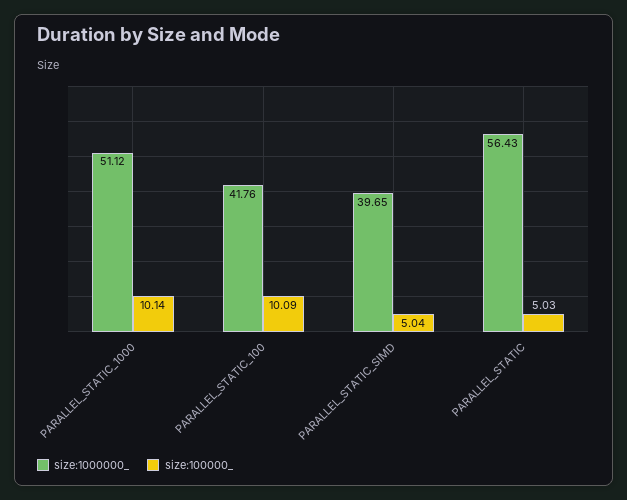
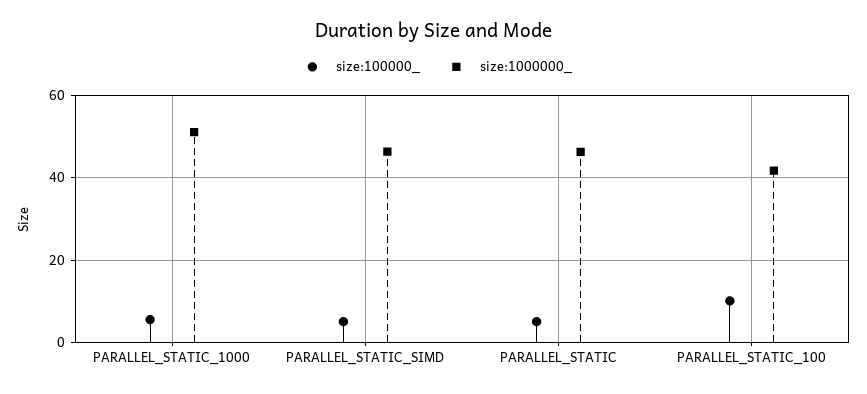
size:100000_, PARALLEL_STATIC_1000: 10.14 -> 6
size:1000000_, PARALLEL_STATIC_SIMD: 39.65 -> 46
size:1000000_, PARALLEL_STATIC: 56.43 -> 46

